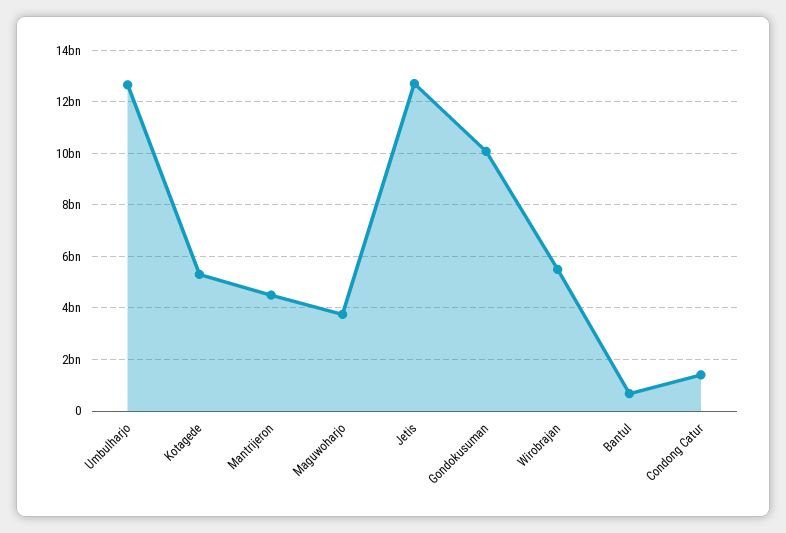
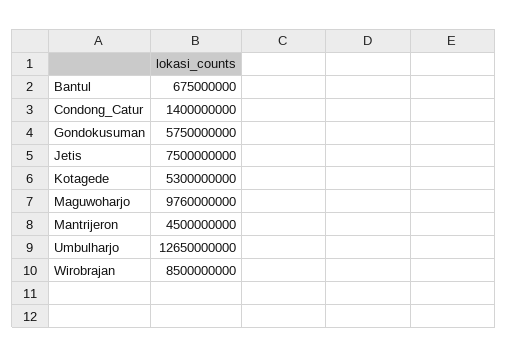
Maguwoharjo: 3750000000 -> 9760000000
Jetis: 12750000000 -> 7500000000
Gondokusuman: 10000000000 -> 5750000000
Wirobrajan: 5500000000 -> 8500000000

